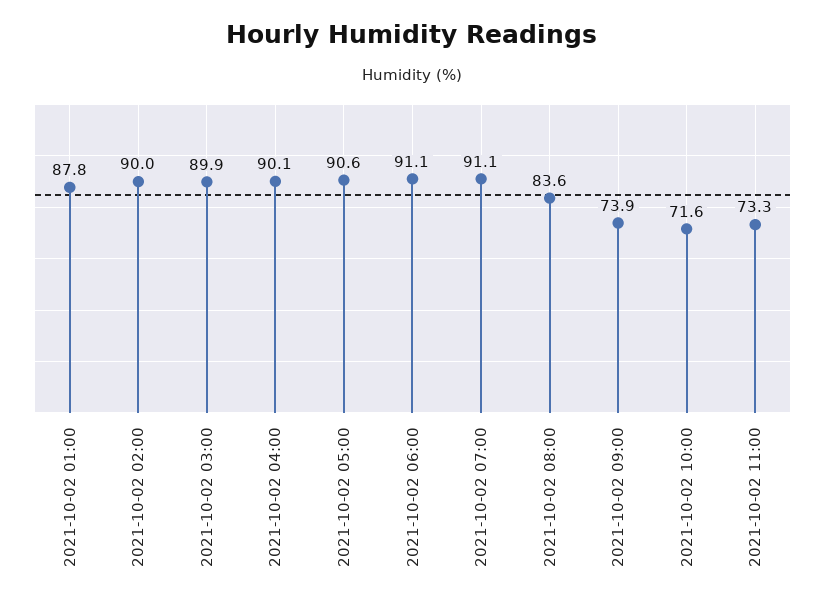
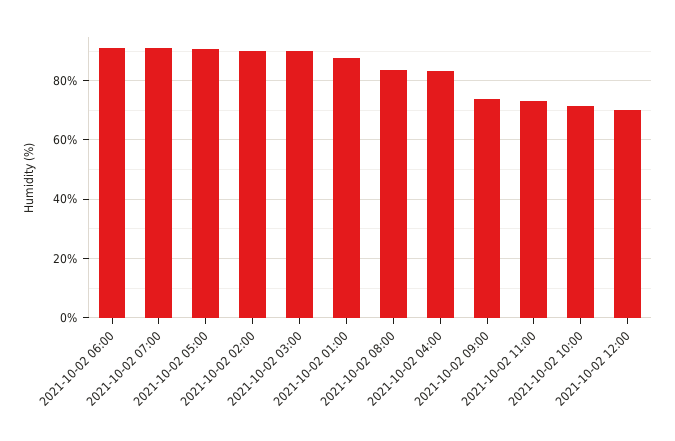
2021-10-02 04:00: 90.1 -> 82.5
2021-10-02 12:00: none -> 70

